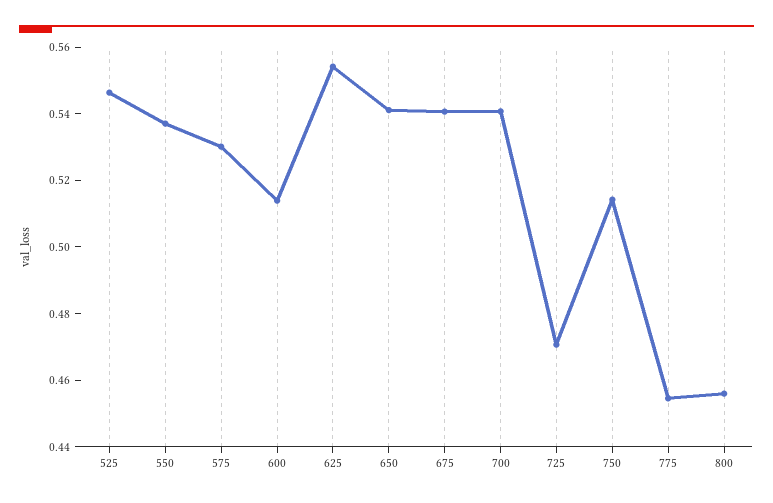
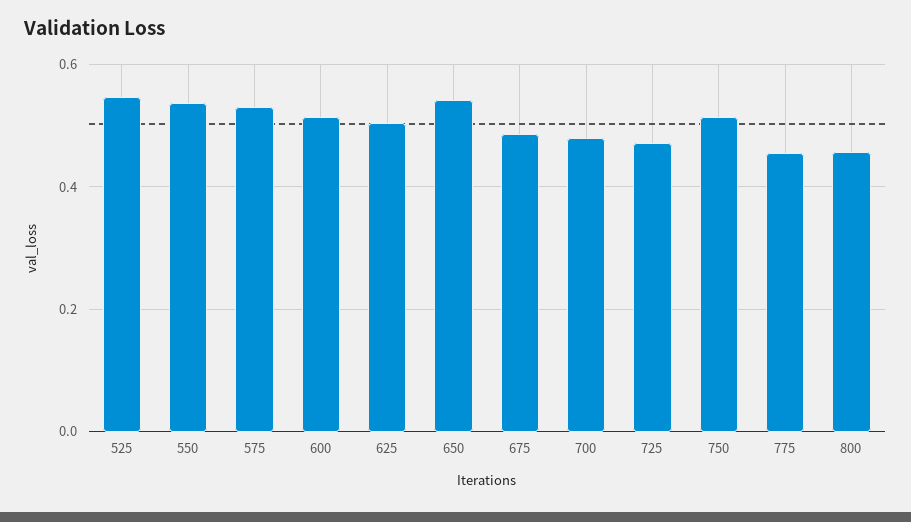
625: 0.555 -> 0.5
675: 0.54 -> 0.48
700: 0.54 -> 0.48

